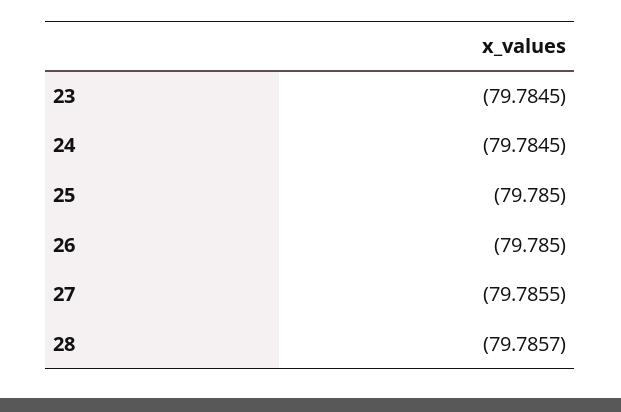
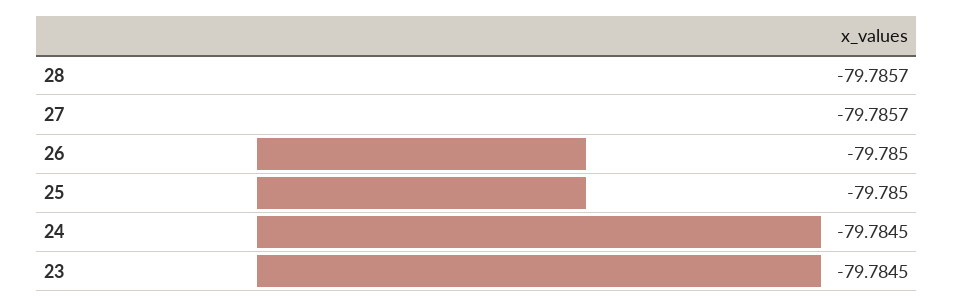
27: -79.7855 -> -79.7857

